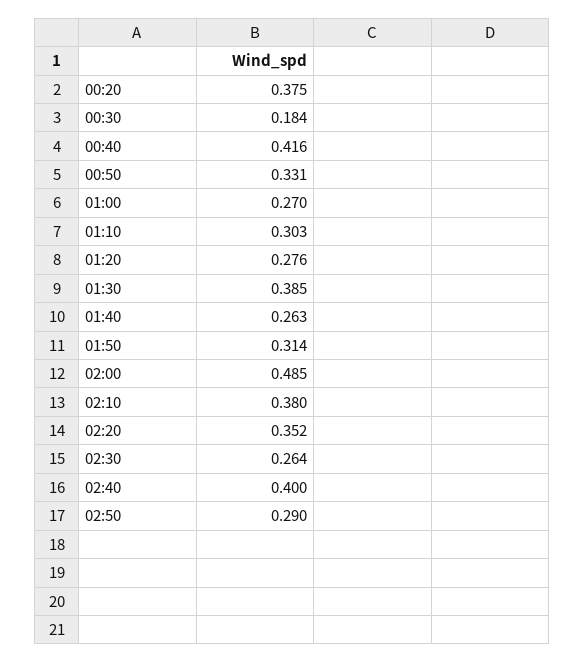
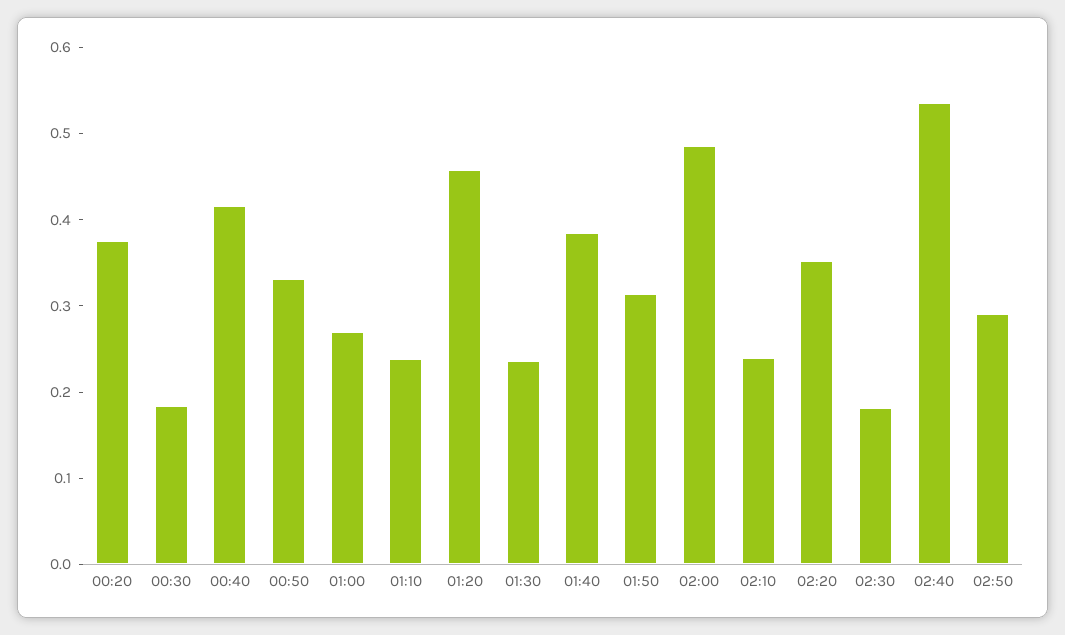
01:10: 0.303 -> 0.24
01:20: 0.276 -> 0.46
01:30: 0.385 -> 0.24
01:40: 0.263 -> 0.38
02:10: 0.38 -> 0.24
02:30: 0.264 -> 0.18
02:40: 0.4 -> 0.54

